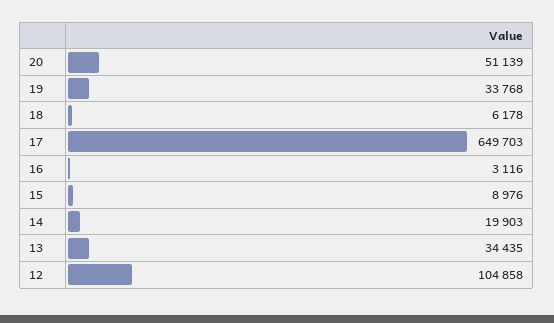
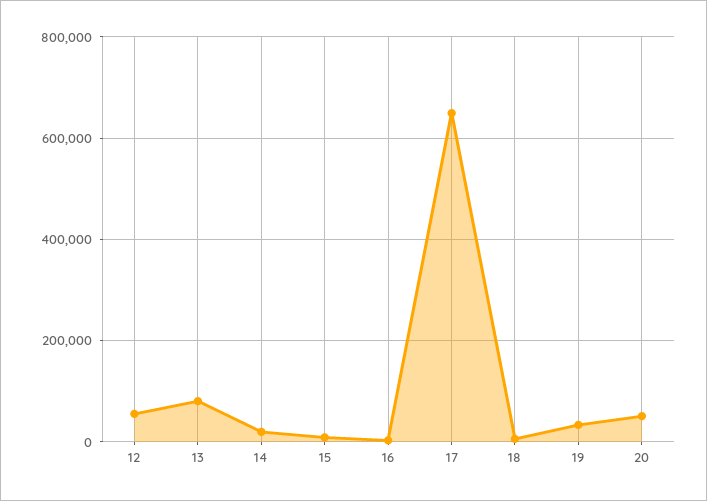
13: 34435 -> 80000
12: 104858 -> 60000

